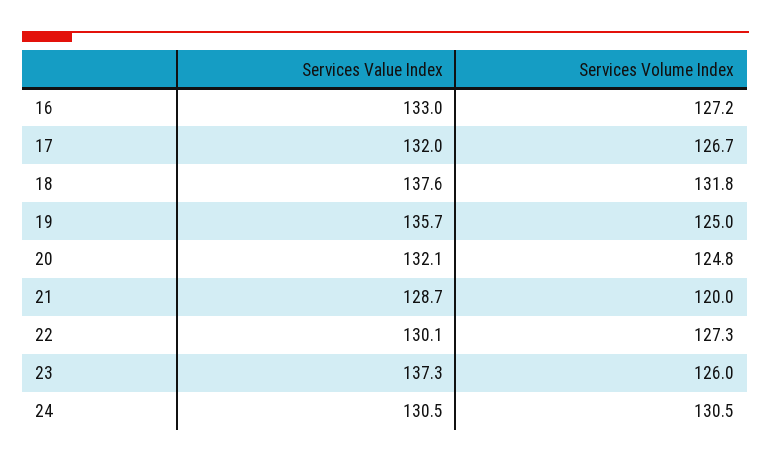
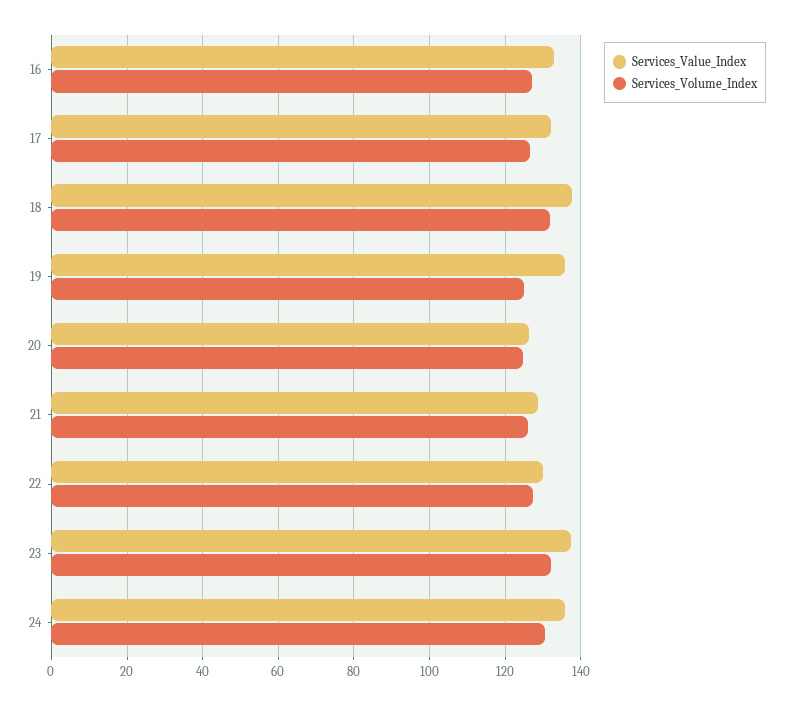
Services Value Index, 20: 132.1 -> 126
Services Volume Index, 21: 120 -> 126
Services Volume Index, 23: 126 -> 132
Services Value Index, 24: 130.5 -> 136

